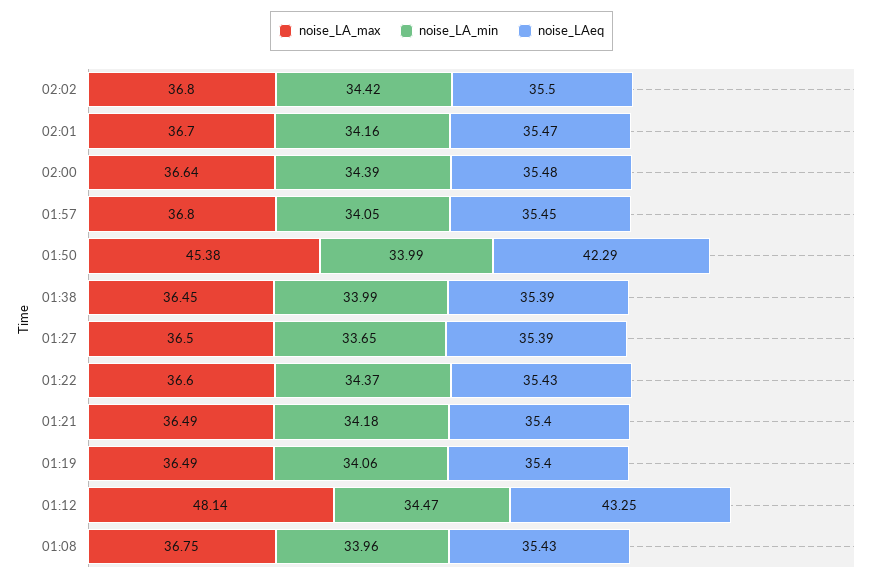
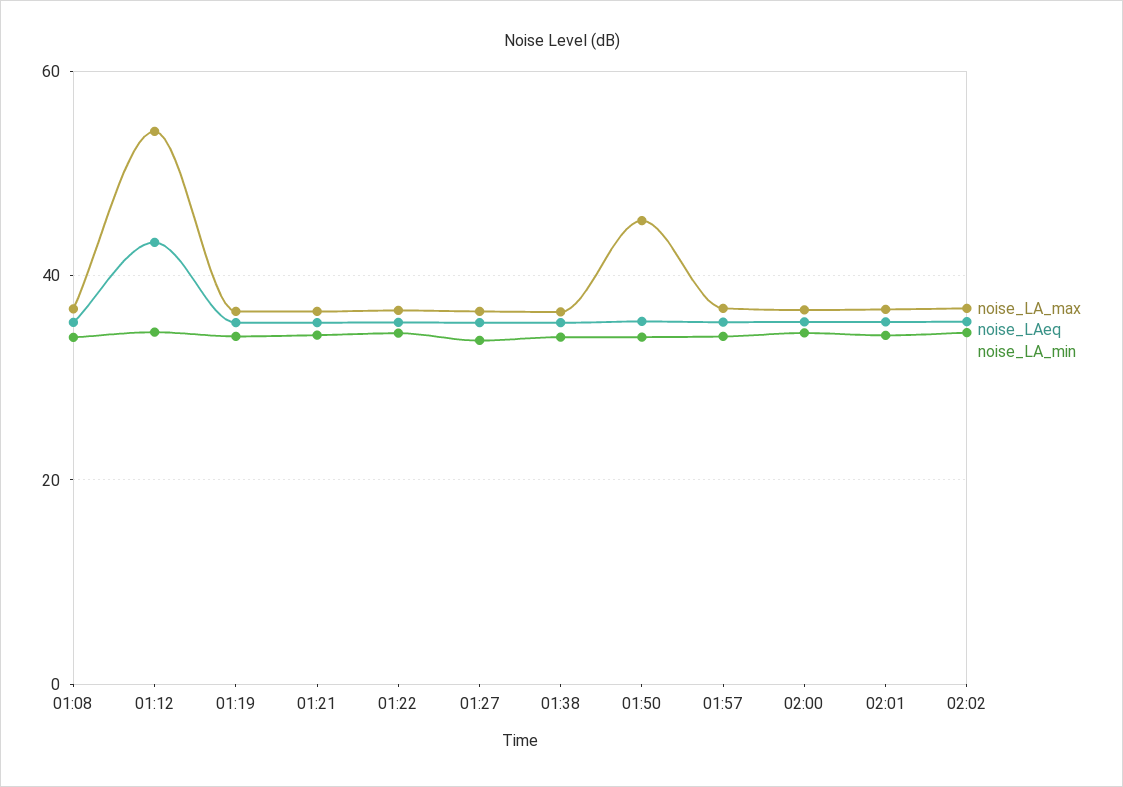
noise_LAeq, 01:50: 42.29 -> 36
noise_LA_max, 01:12: 48.14 -> 54

